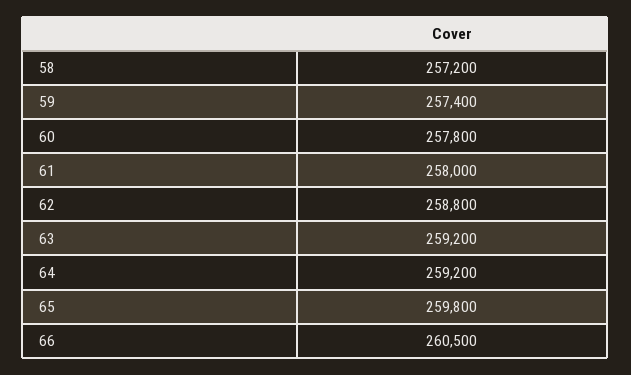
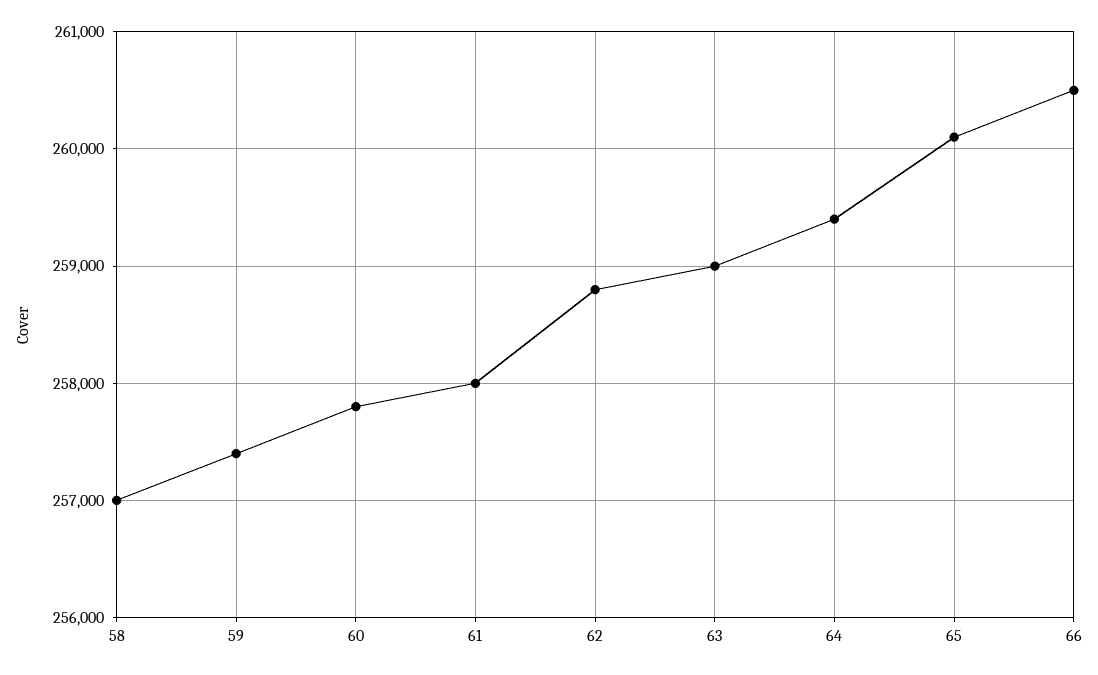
58: 257200 -> 257000
63: 259200 -> 259000
64: 259200 -> 259400
65: 259800 -> 260100

